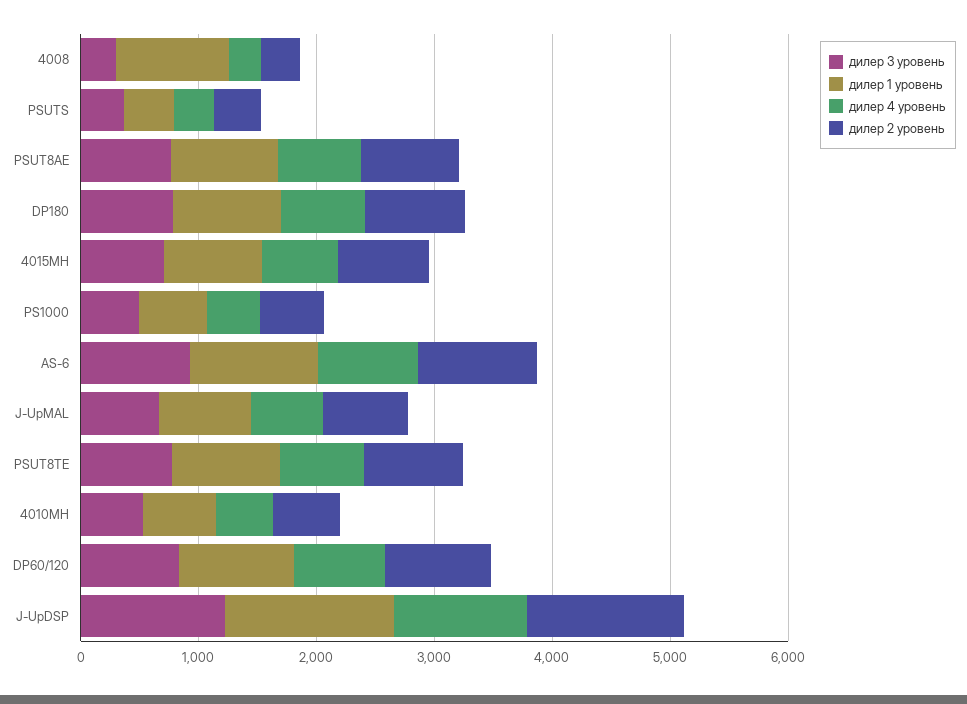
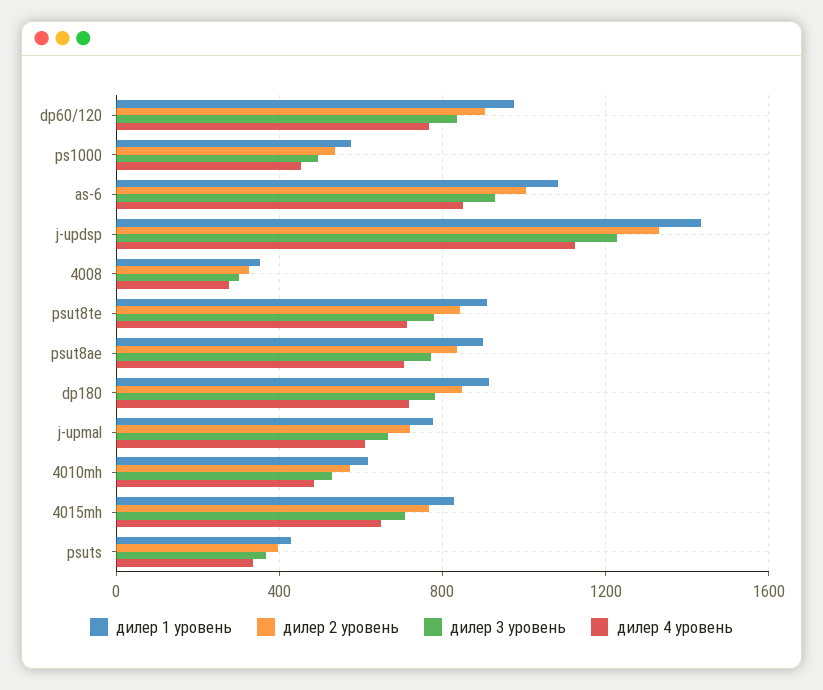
дилер 1 уровень, 4008: 1000 -> 350

